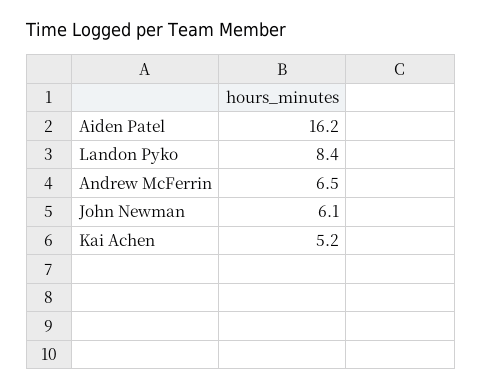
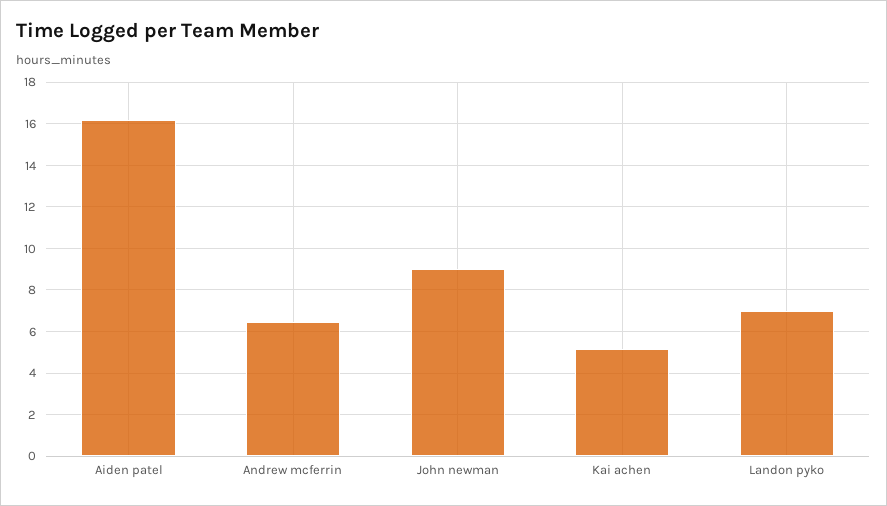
Landon Pyko: 8.4 -> 7
John Newman: 6.1 -> 9

